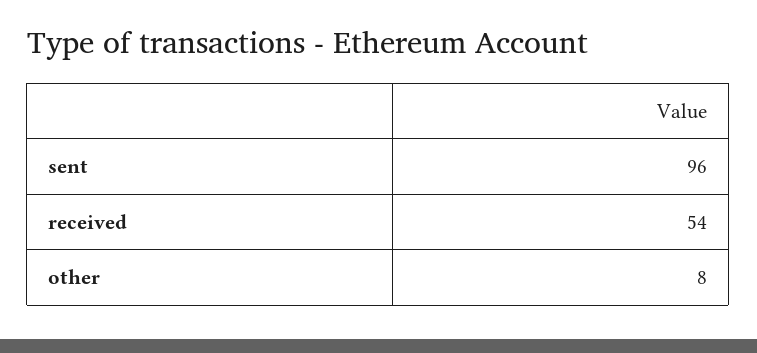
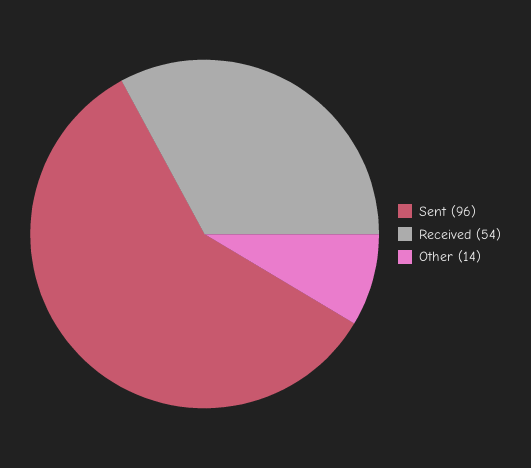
other: 8 -> 14

